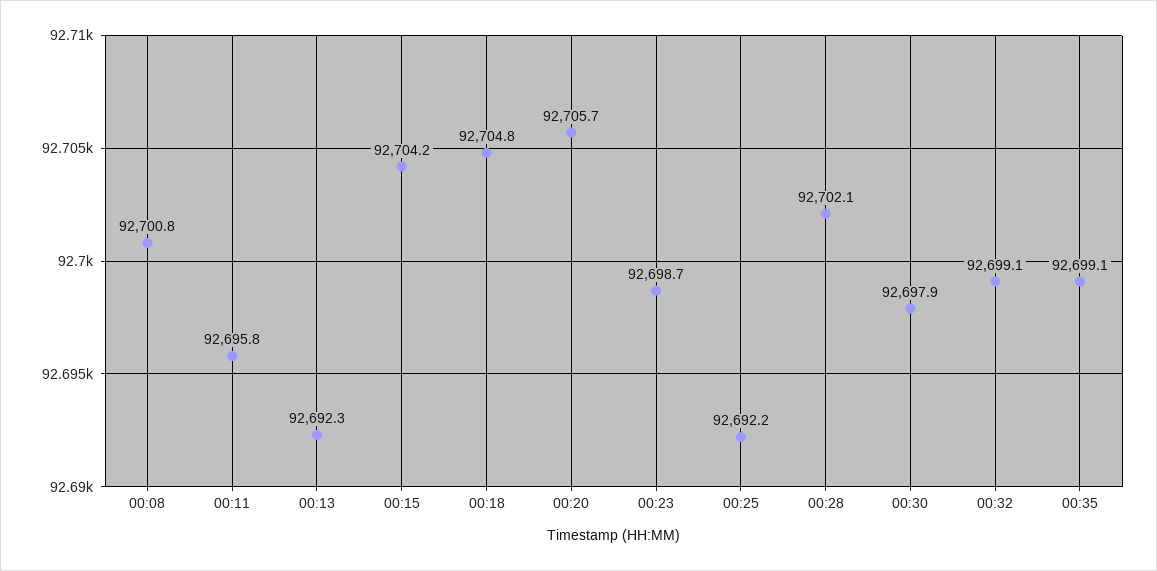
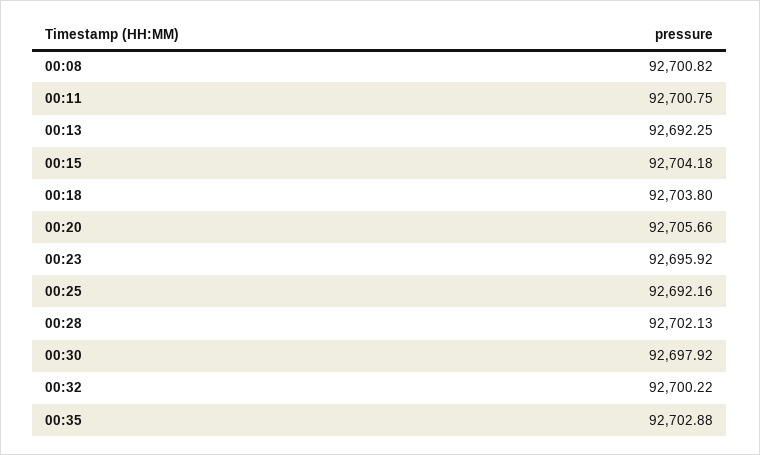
00:11: 92695.8 -> 92700.75
00:18: 92704.8 -> 92703.8
00:23: 92698.7 -> 92695.92
00:32: 92699.1 -> 92700.22
00:35: 92699.1 -> 92702.88

